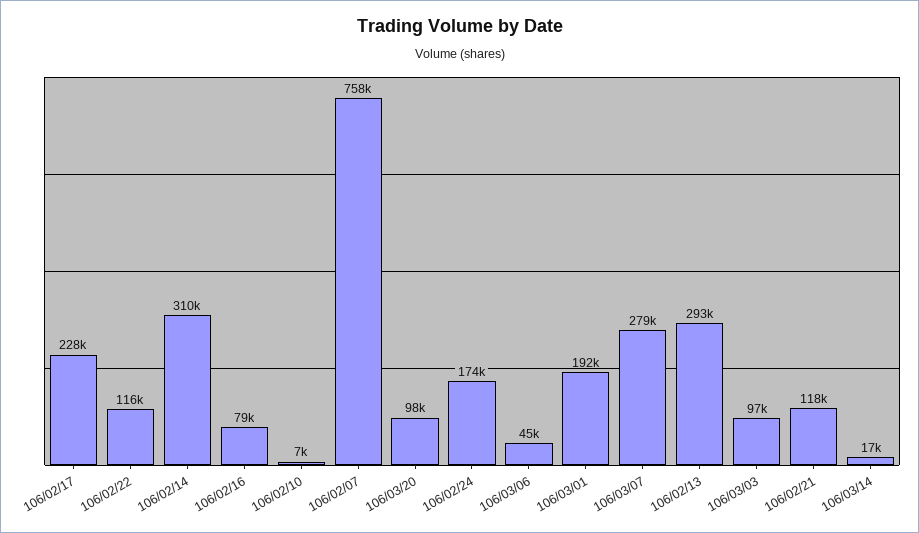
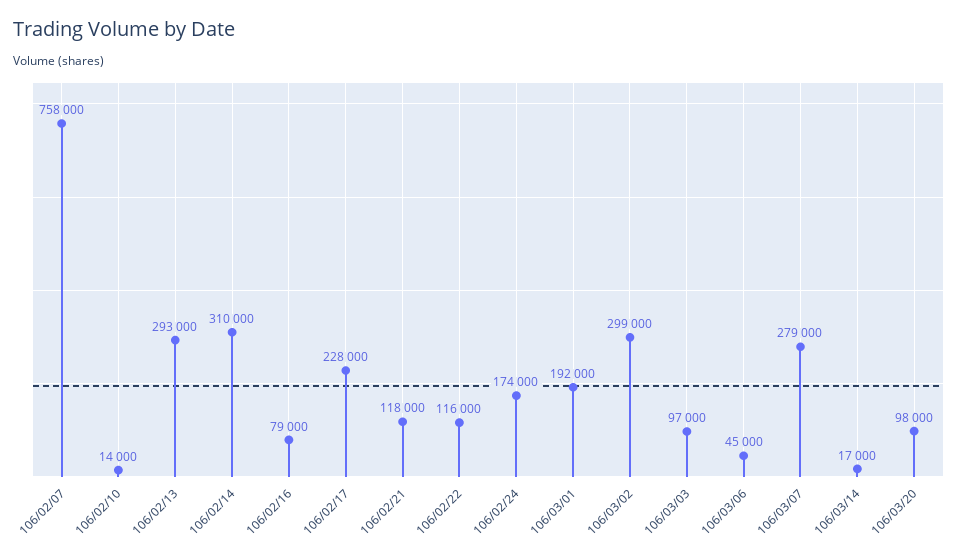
106/02/10: 7000 -> 14000
106/03/02: none -> 299000

